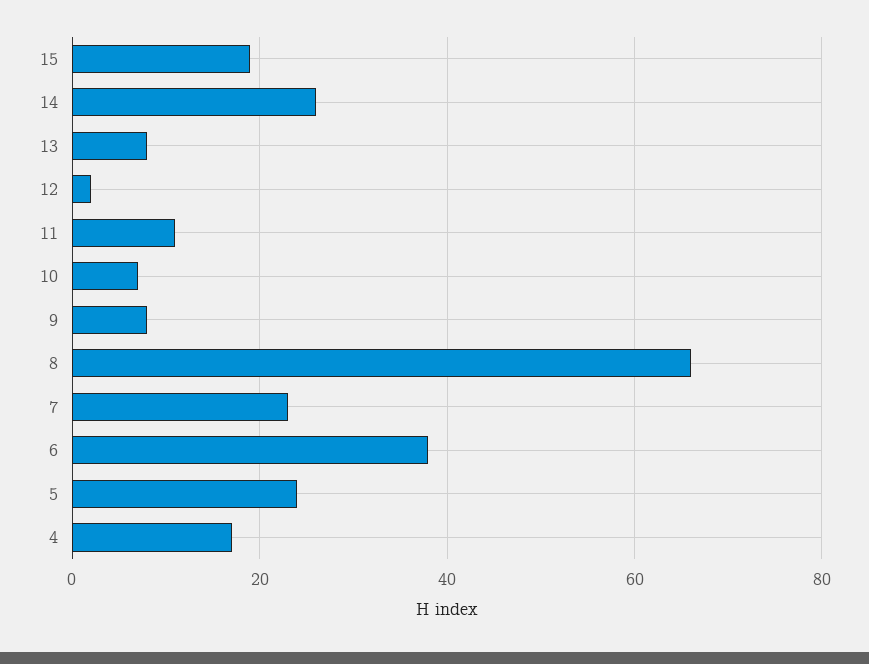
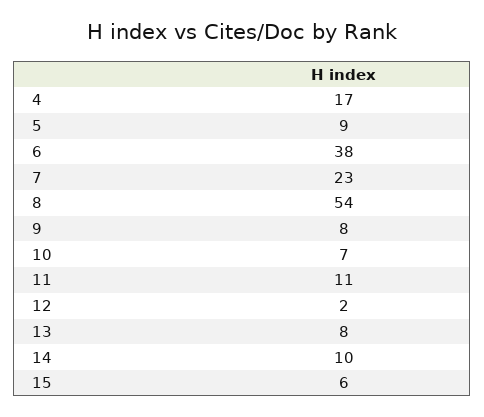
15: 20 -> 6
14: 25 -> 10
8: 65 -> 54
5: 25 -> 9

